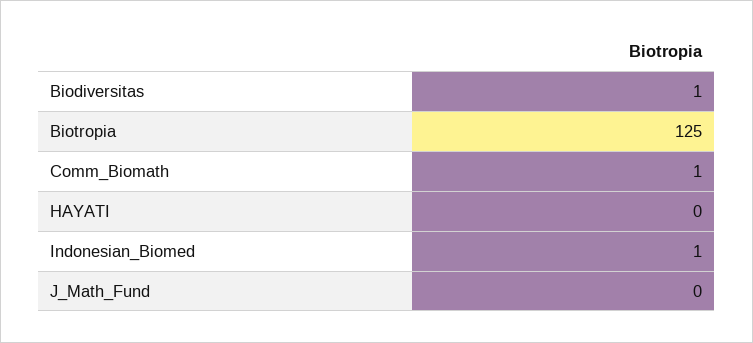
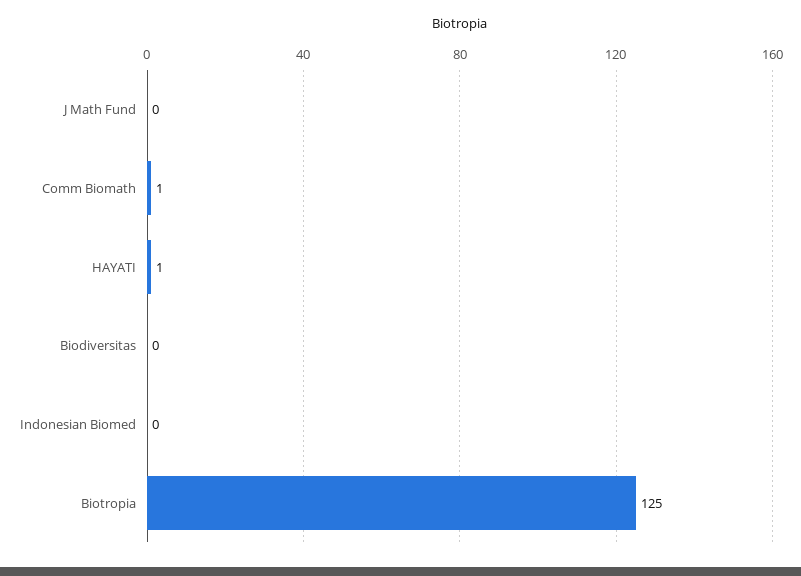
Biodiversitas: 1 -> 0
HAYATI: 0 -> 1
Indonesian_Biomed: 1 -> 0

